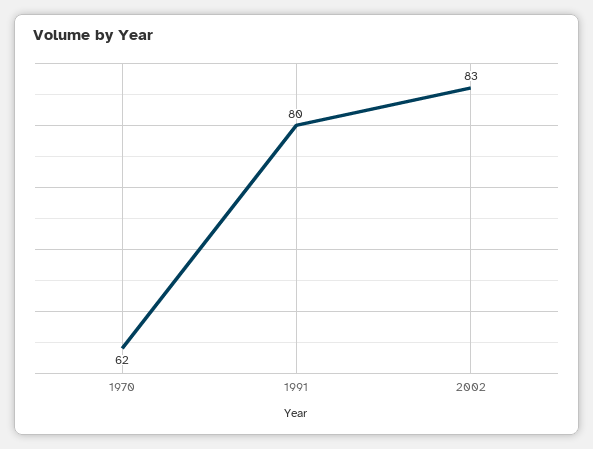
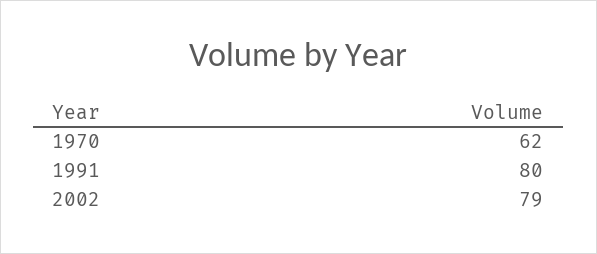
2002: 83 -> 79

